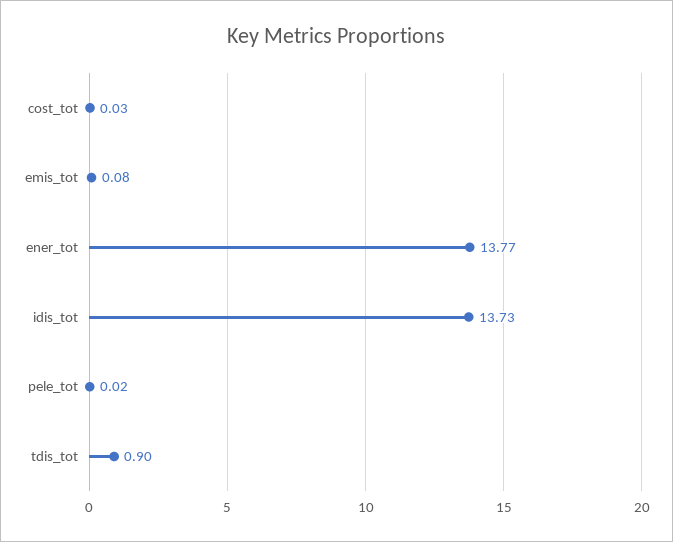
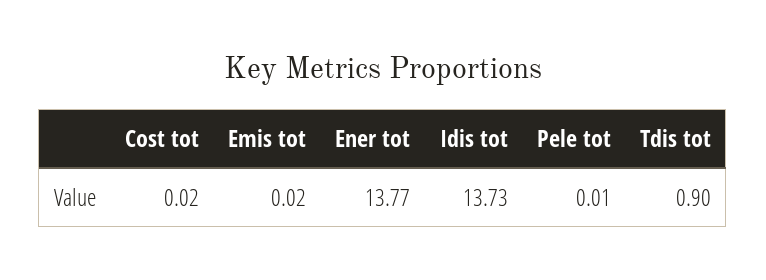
cost_tot: 0.03 -> 0.02
emis_tot: 0.08 -> 0.02
pele_tot: 0.02 -> 0.01

